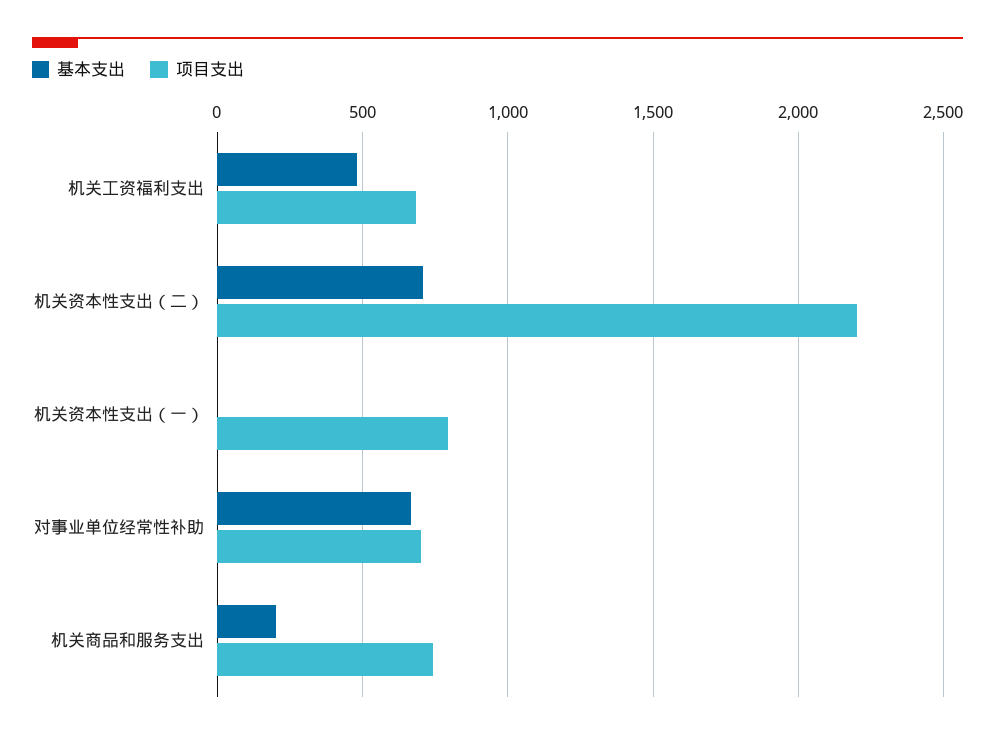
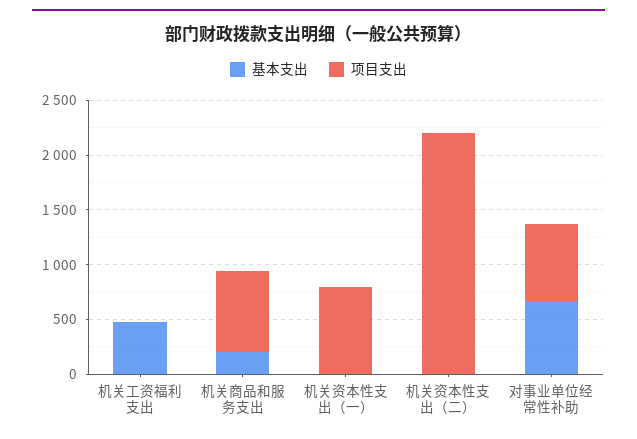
项目支出, 机关工资福利支出: 700 -> 0
基本支出, 机关资本性支出（二）: 700 -> 0

